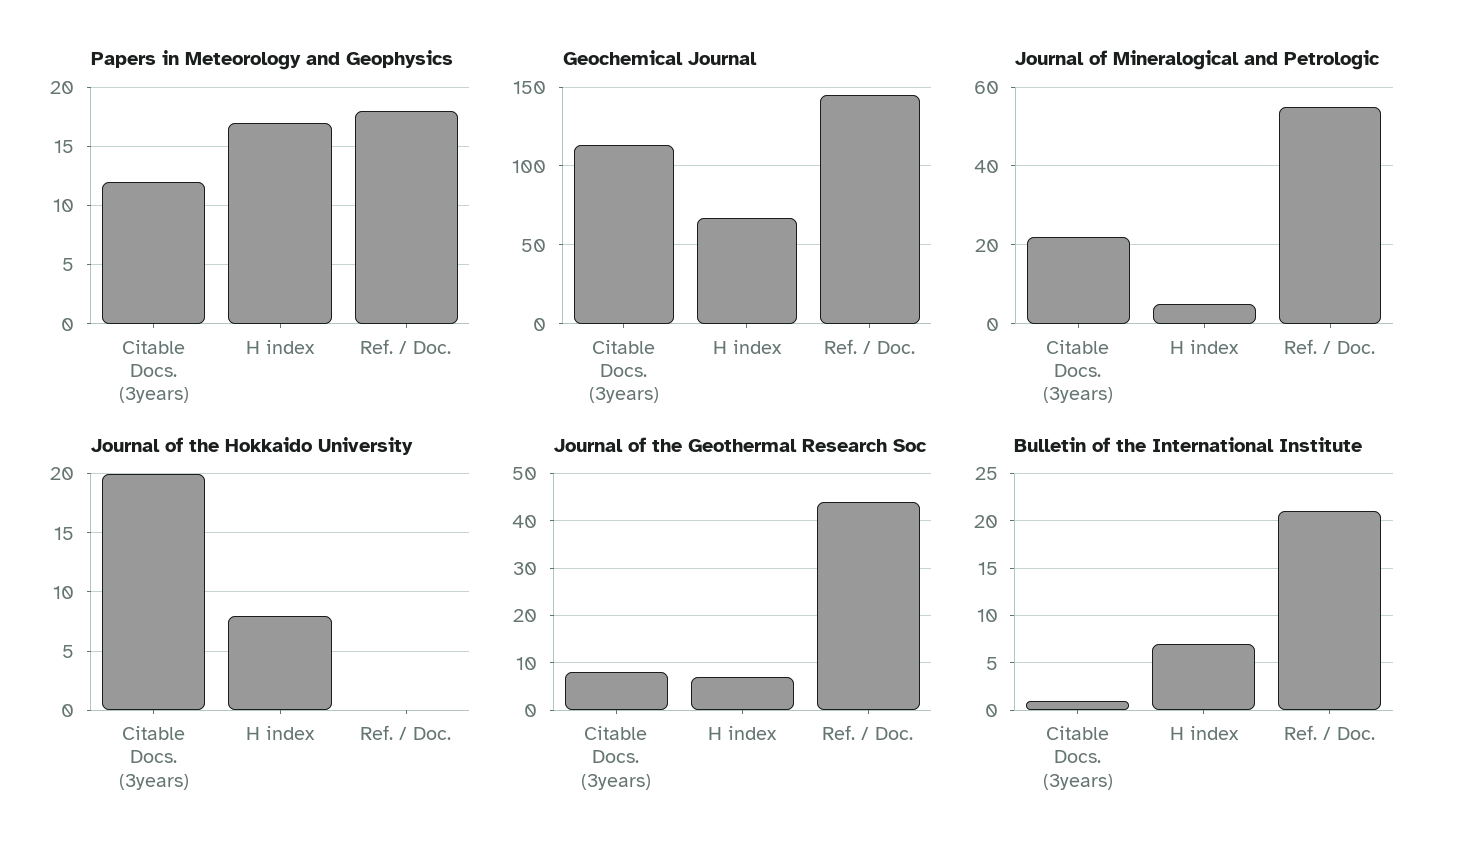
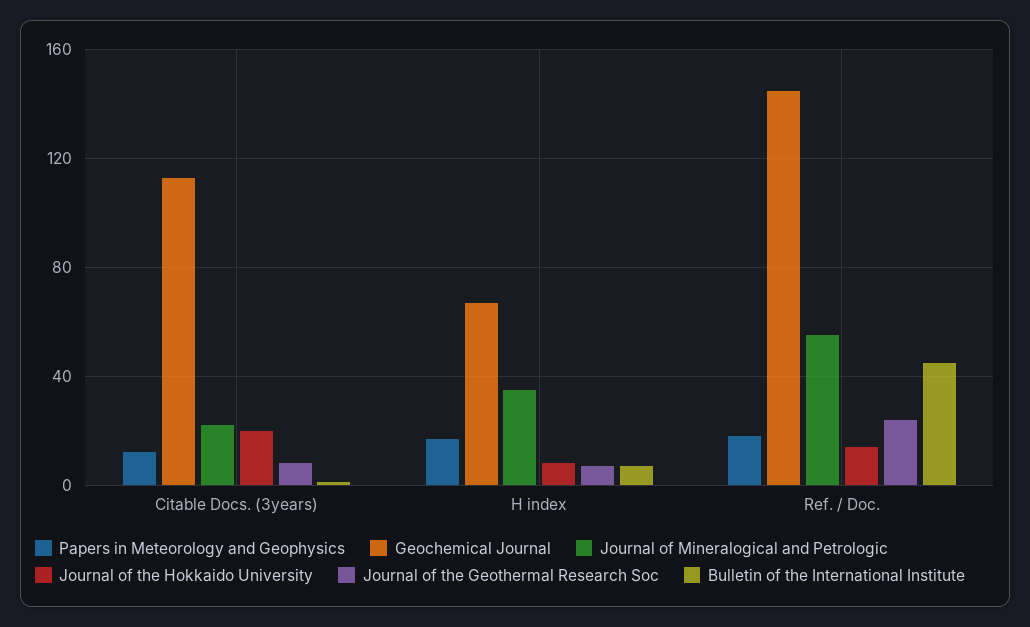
Journal of Mineralogical and Petrologic, H index: 5 -> 35
Journal of the Hokkaido University, Ref. / Doc.: 0 -> 15
Journal of the Geothermal Research Soc, Ref. / Doc.: 45 -> 25
Bulletin of the International Institute, Ref. / Doc.: 21 -> 45

